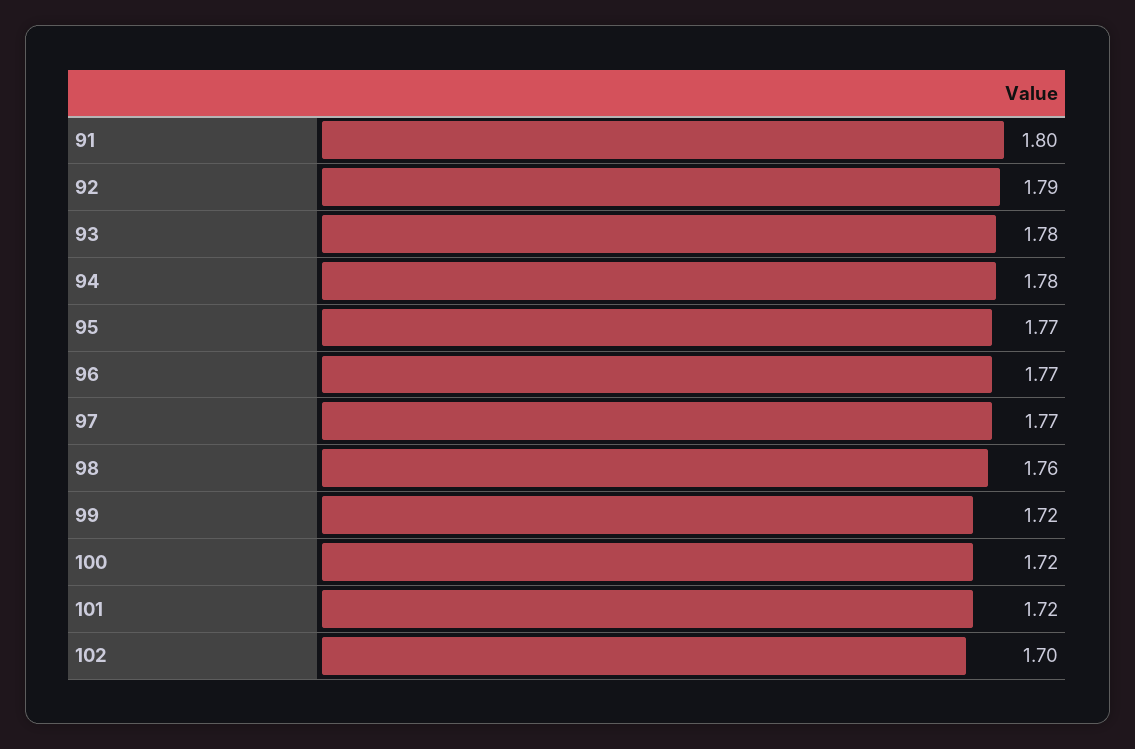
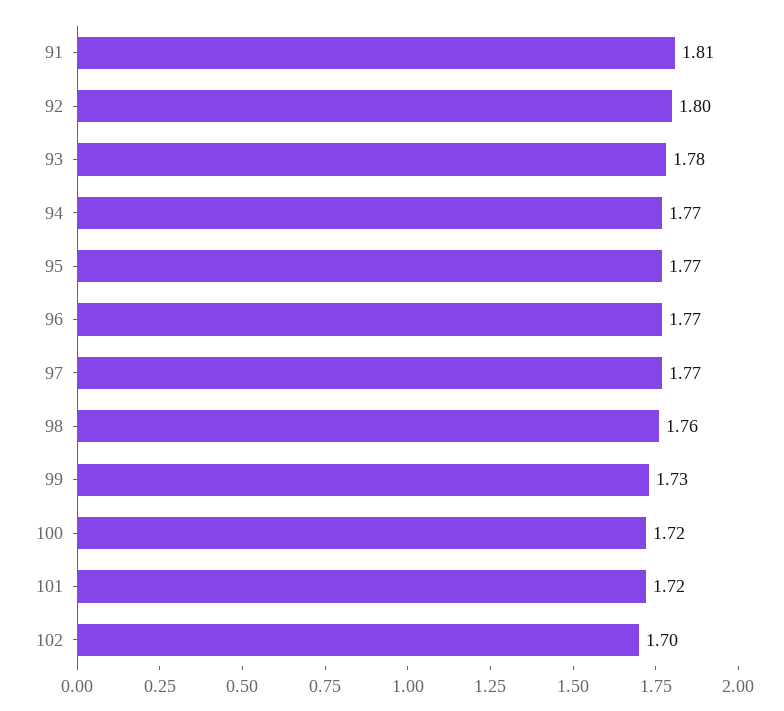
91: 1.8 -> 1.81
92: 1.79 -> 1.8
94: 1.78 -> 1.77
99: 1.72 -> 1.73

